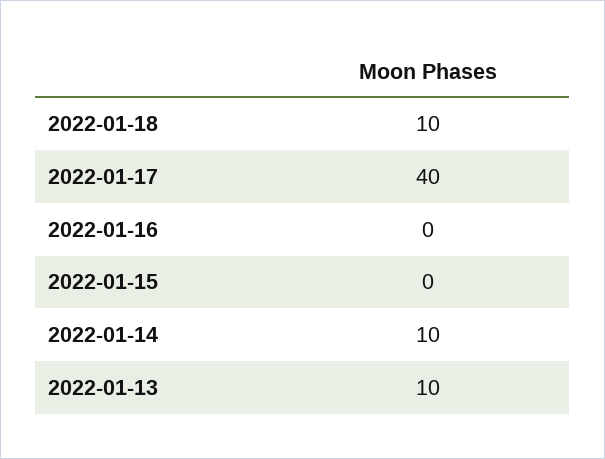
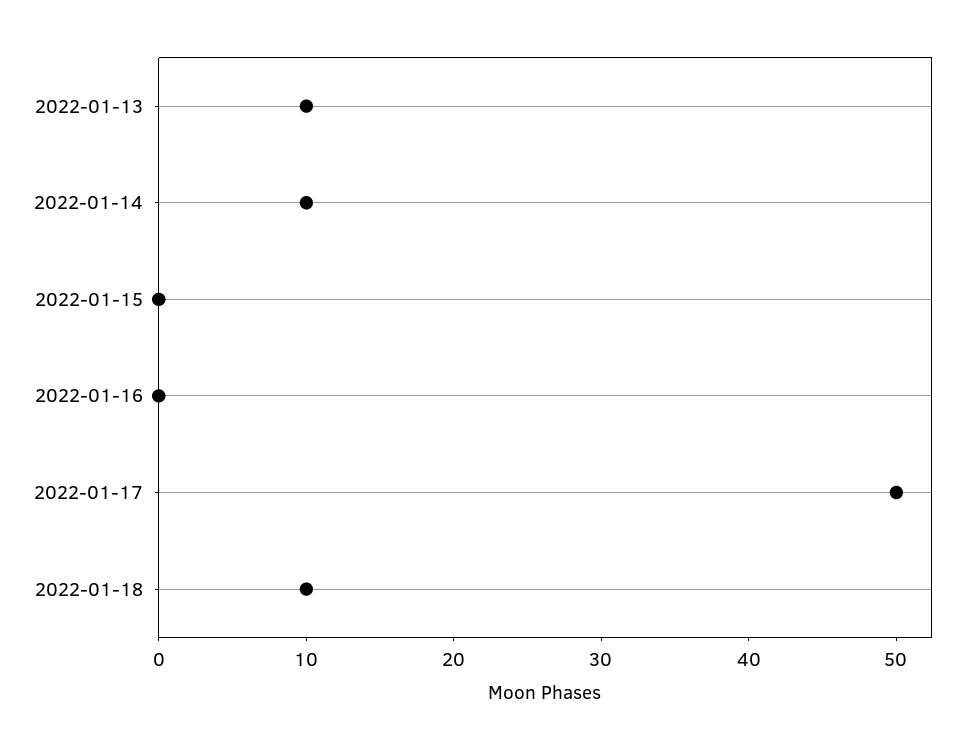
2022-01-17: 40 -> 50

